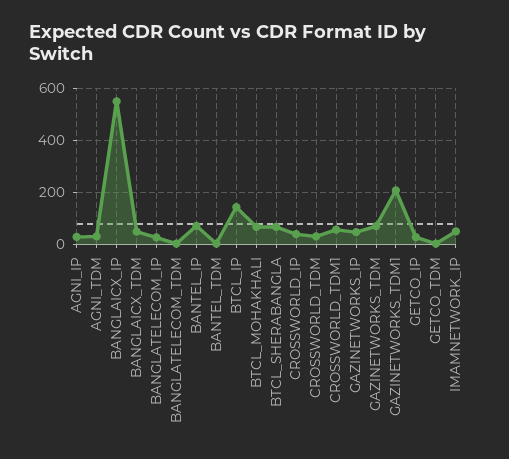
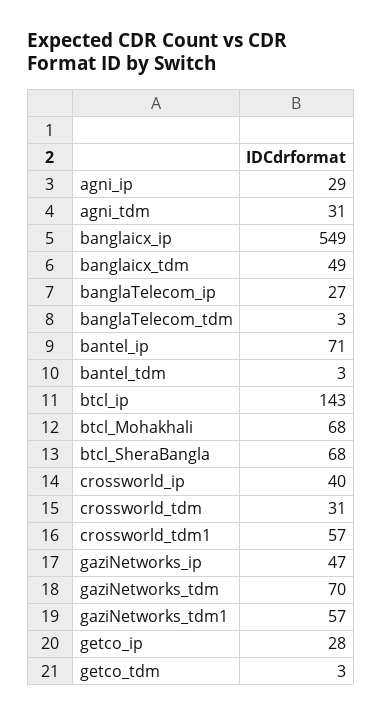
GAZINETWORKS_TDM1: 200 -> 57
IMAMNETWORK_IP: 50 -> none

